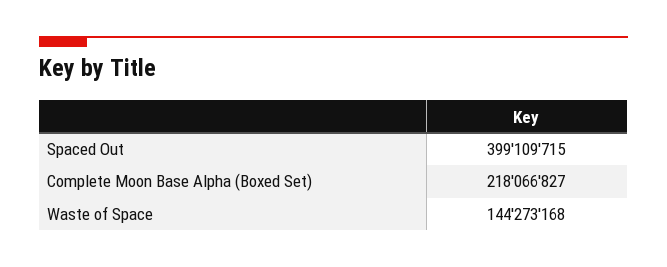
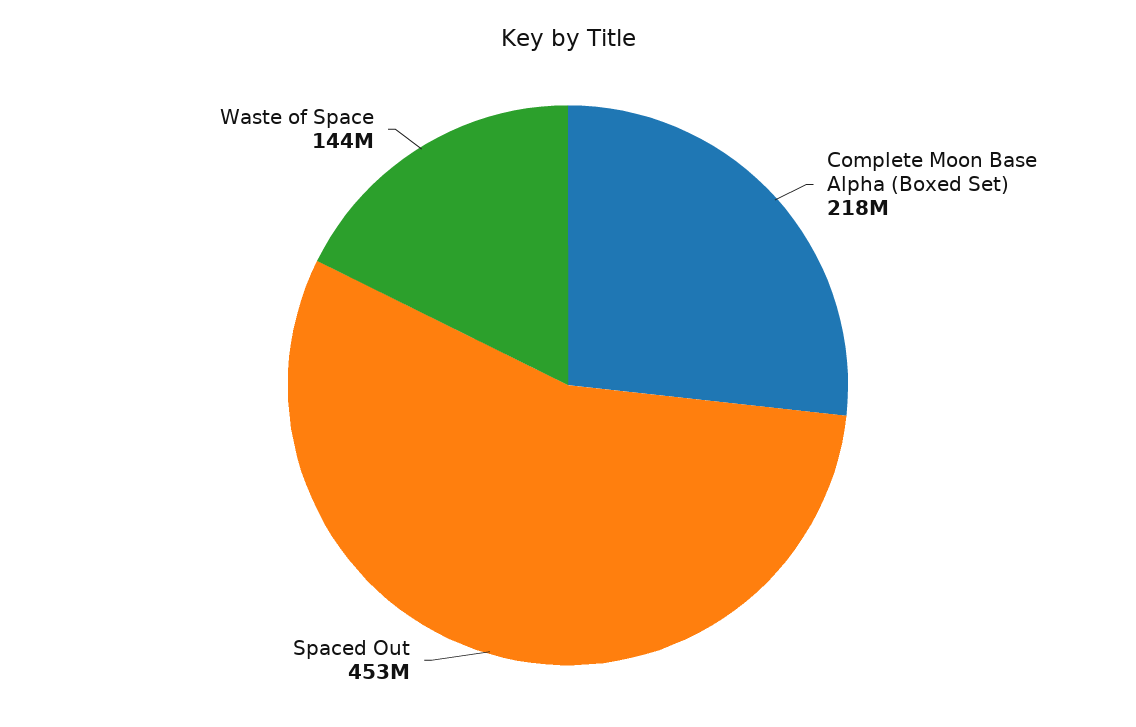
Spaced Out: 399109715 -> 453000000

